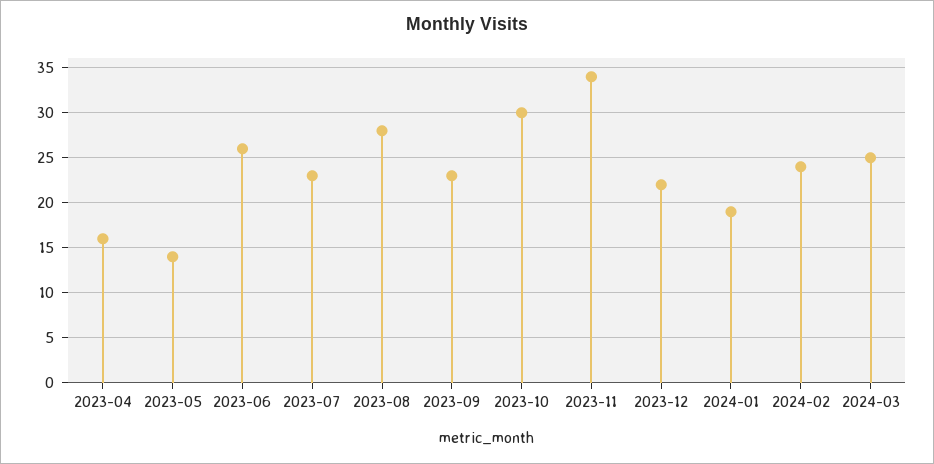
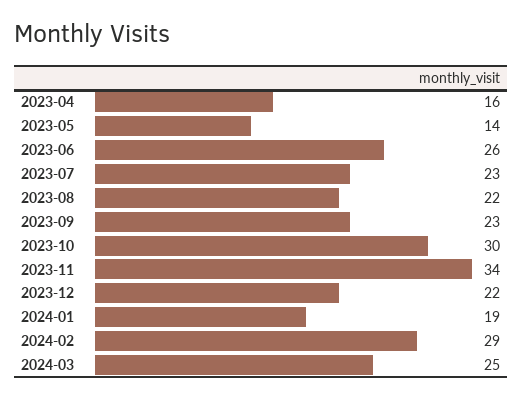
2023-08: 28 -> 22
2024-02: 24 -> 29

